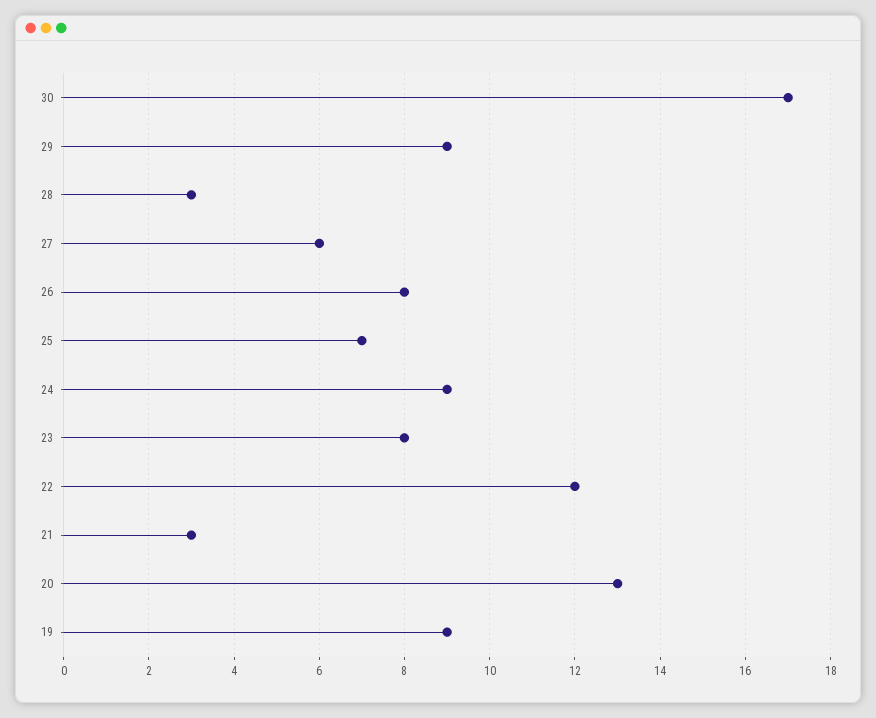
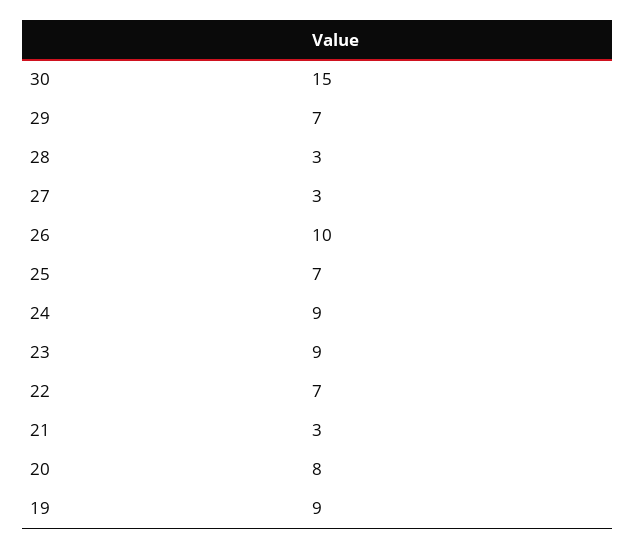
30: 17 -> 15
29: 9 -> 7
27: 6 -> 3
26: 8 -> 10
23: 8 -> 9
22: 12 -> 7
20: 13 -> 8

